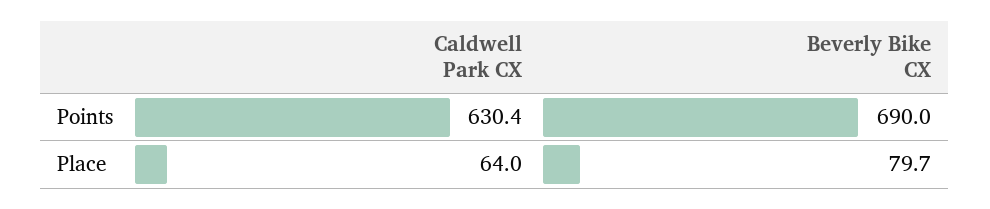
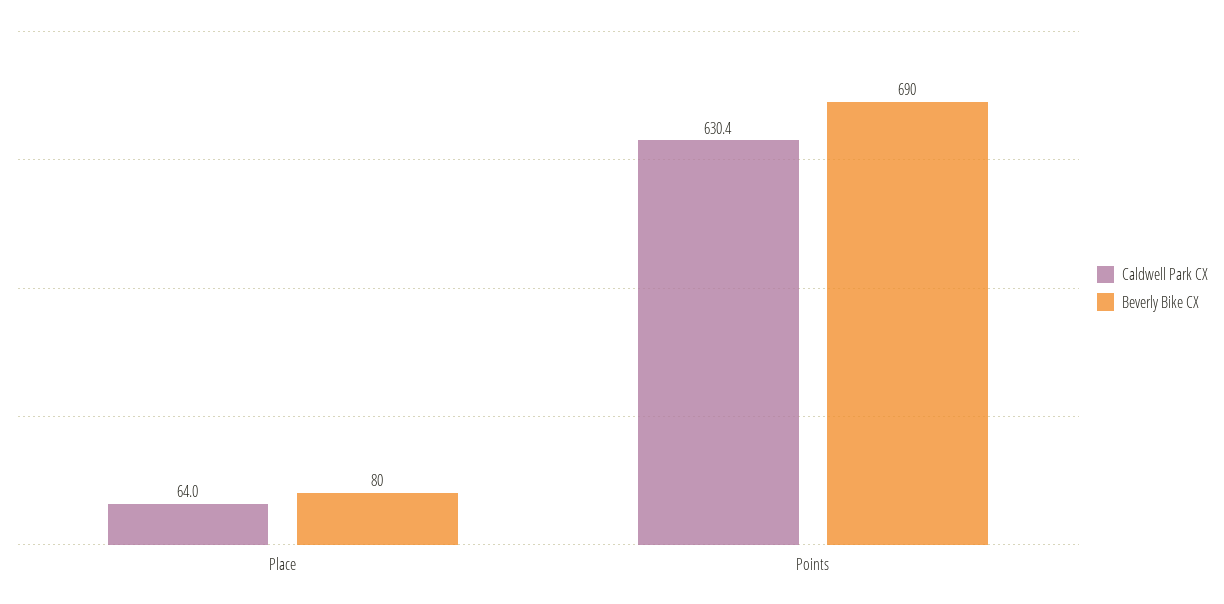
Beverly Bike CX, Place: 79.7 -> 80

